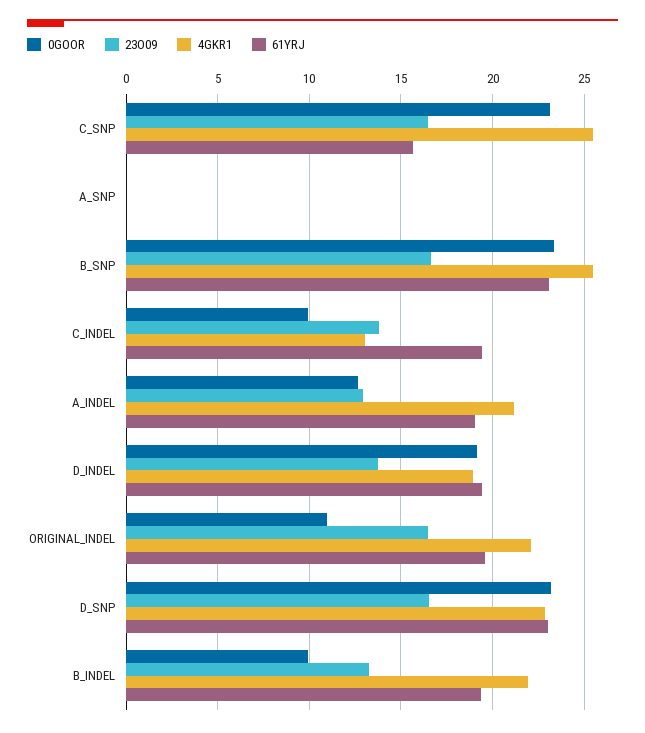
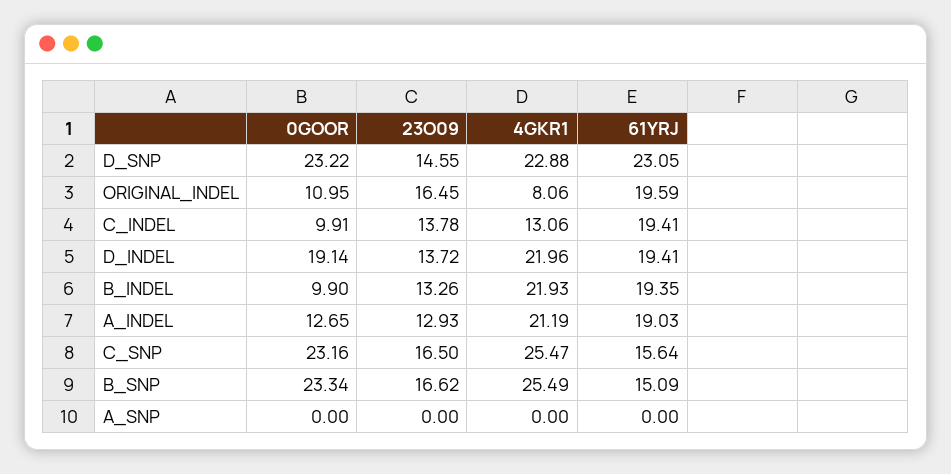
61YRJ, B_SNP: 23 -> 15.09
4GKR1, D_INDEL: 19 -> 21.96
4GKR1, ORIGINAL_INDEL: 22 -> 8.06
23O09, D_SNP: 16.5 -> 14.55

